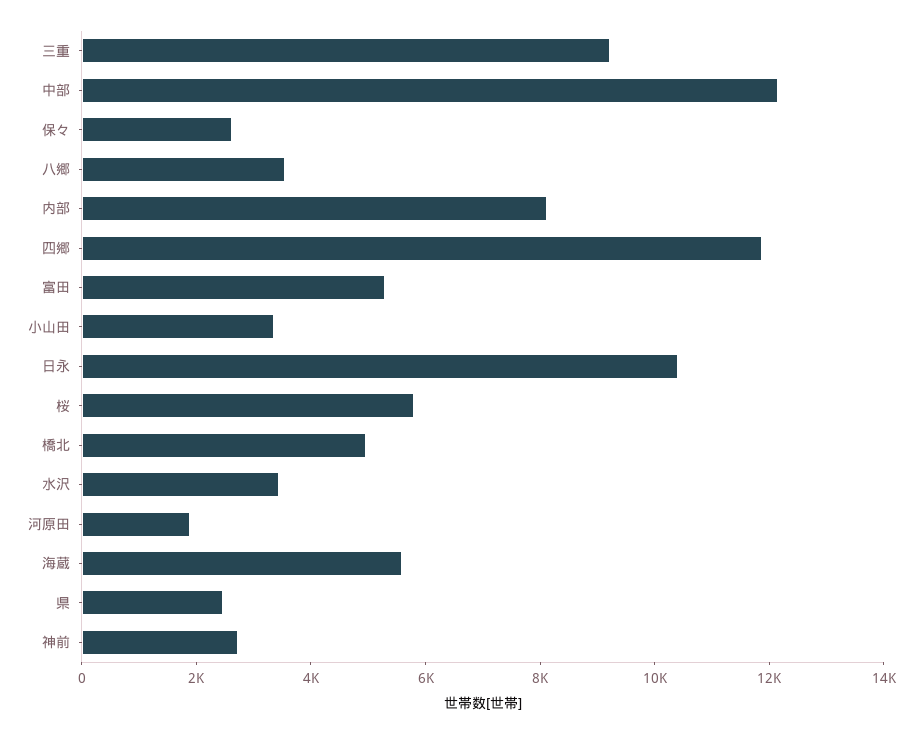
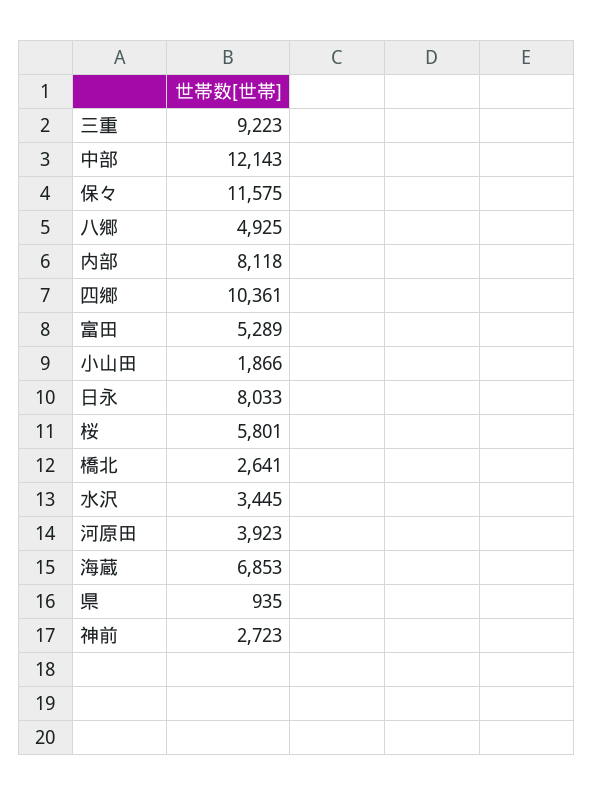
保々: 2500 -> 11575
八郷: 3500 -> 4925
四郷: 12000 -> 10361
小山田: 3500 -> 1866
日永: 10500 -> 8033
橋北: 5000 -> 2641
河原田: 2000 -> 3923
海蔵: 5500 -> 6853
県: 2500 -> 935

